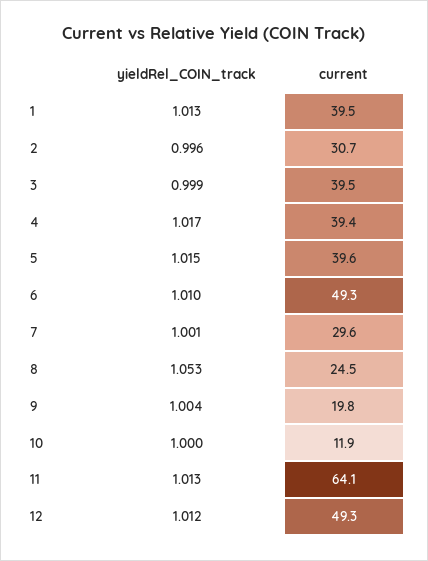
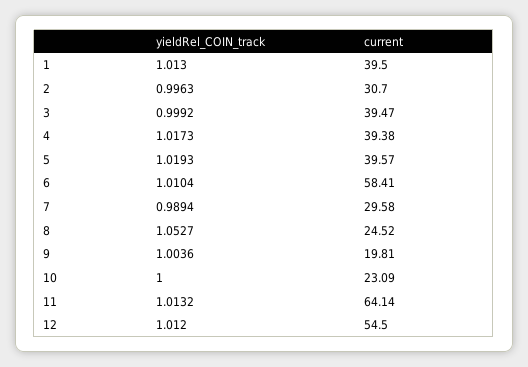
yieldRel_COIN_track, 5: 1.015 -> 1.0193
current, 6: 49.3 -> 58.41
yieldRel_COIN_track, 7: 1.001 -> 0.9894
current, 10: 11.9 -> 23.09
current, 12: 49.3 -> 54.5

